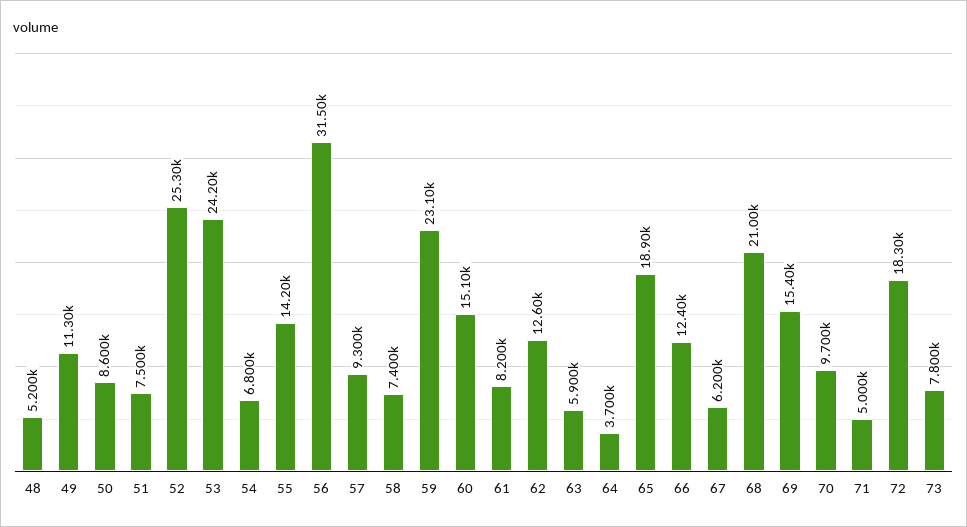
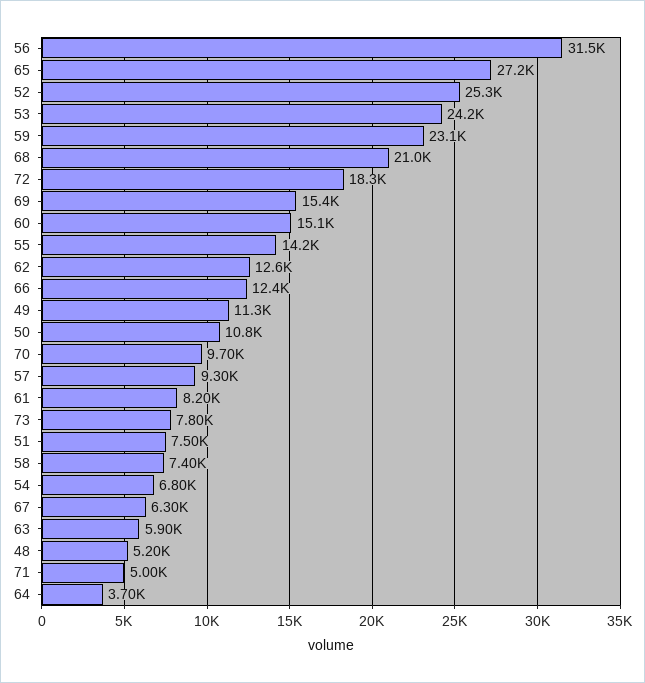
50: 8600 -> 10800
65: 18900 -> 27200
67: 6200 -> 6300

